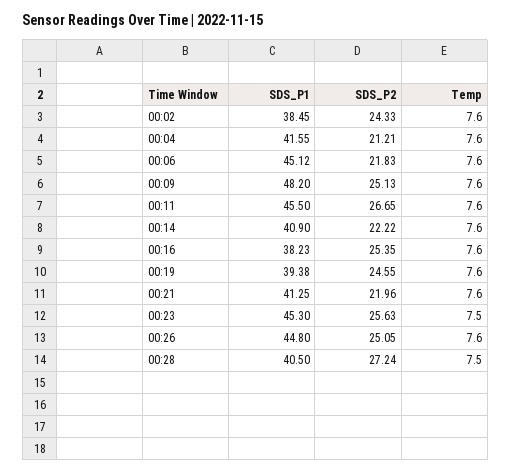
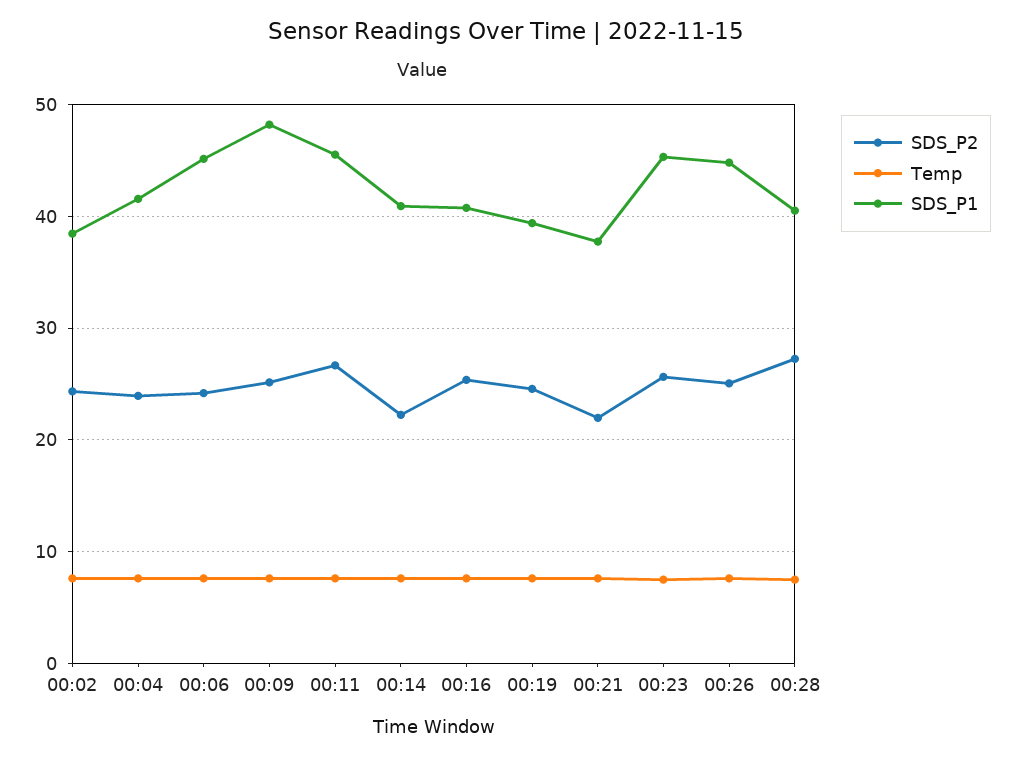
SDS_P2, 00:04: 21.21 -> 24
SDS_P2, 00:06: 21.83 -> 24
SDS_P1, 00:16: 38.23 -> 41
SDS_P1, 00:21: 41.25 -> 38

